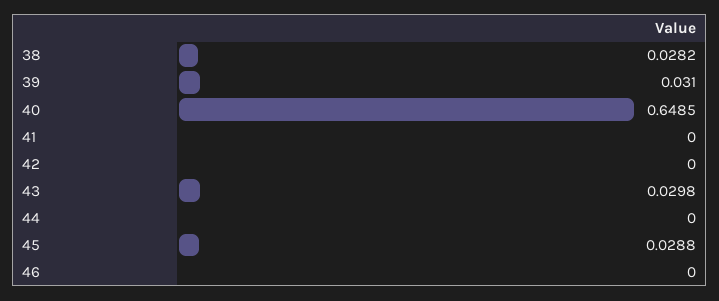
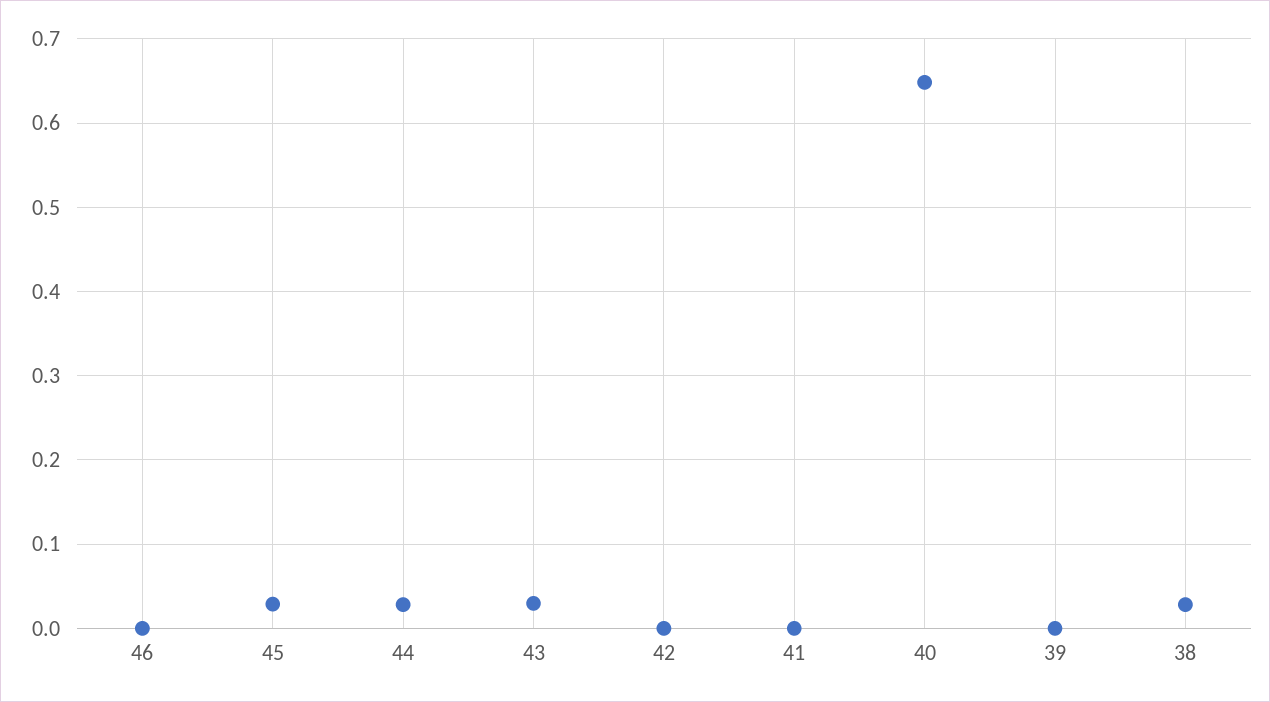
39: 0.031 -> 0
44: 0 -> 0.03

